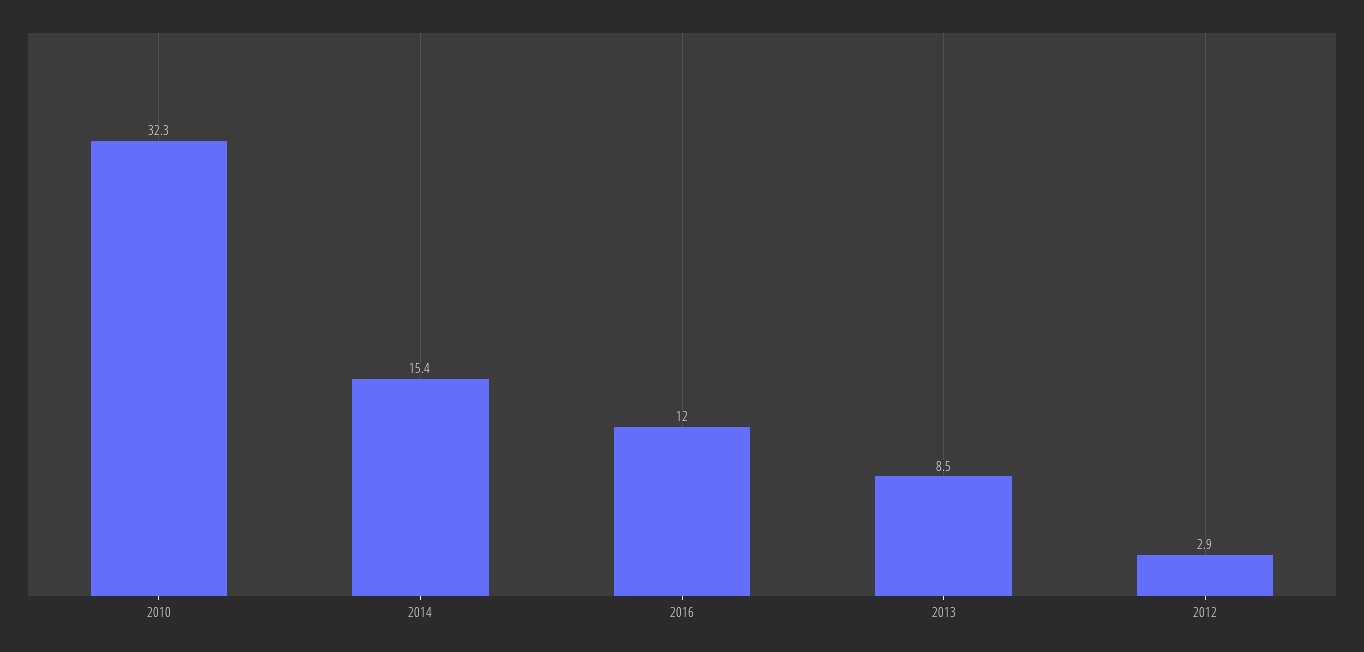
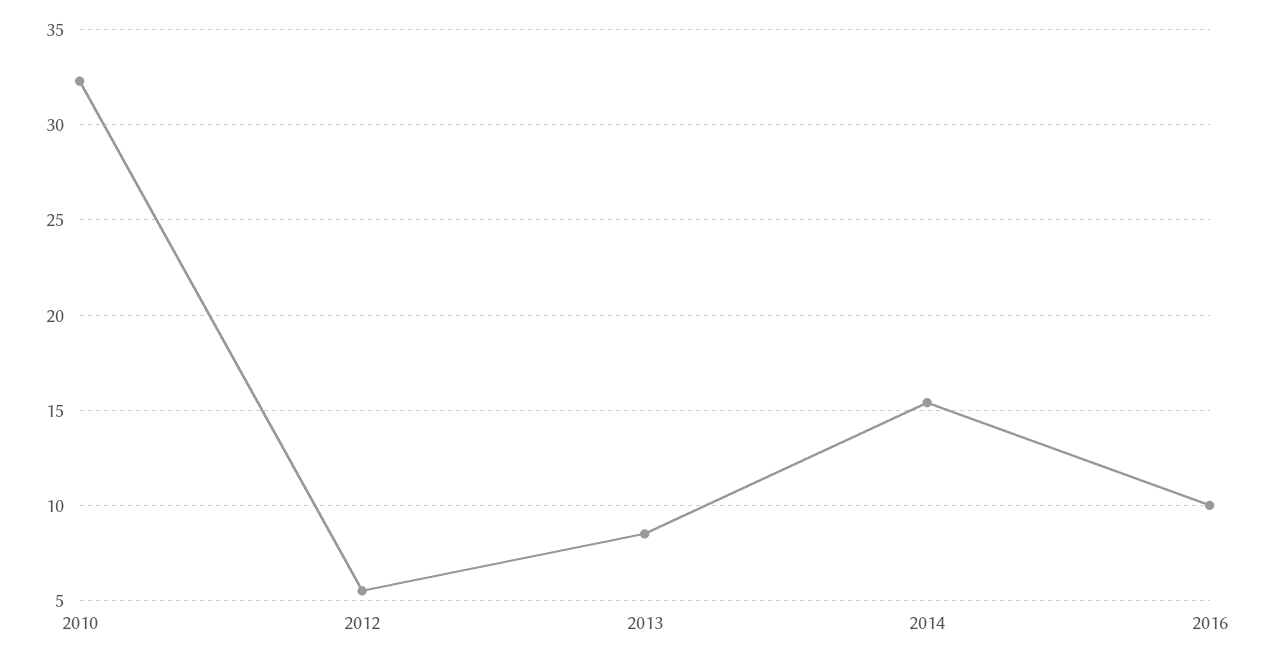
2016: 12 -> 10
2012: 2.9 -> 5.5

